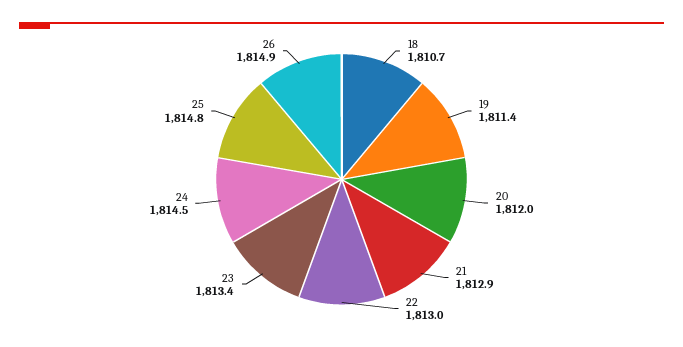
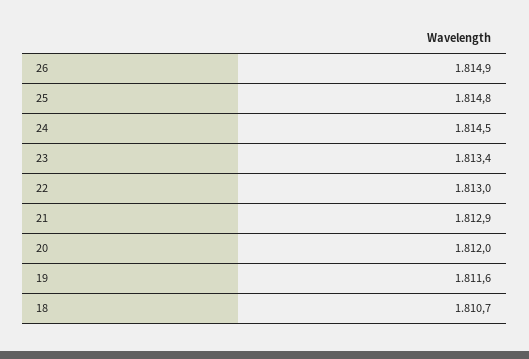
19: 1811.4 -> 1811.6

